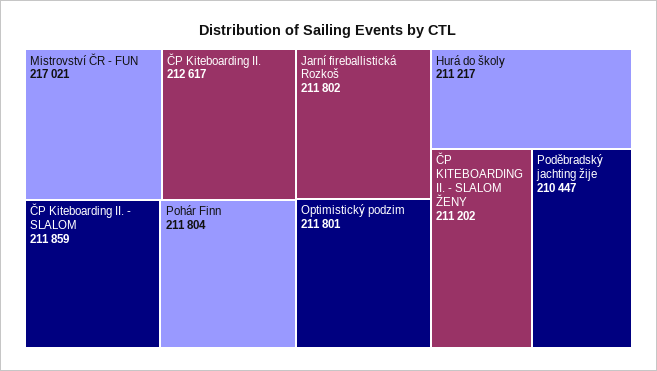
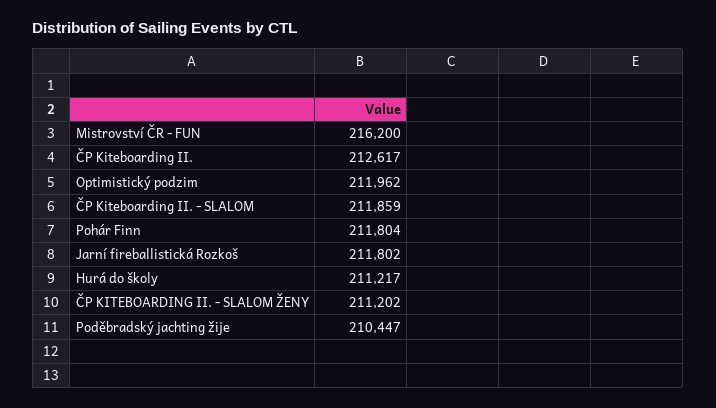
Mistrovství ČR - FUN: 217021 -> 216200
Optimistický podzim: 211801 -> 211962

